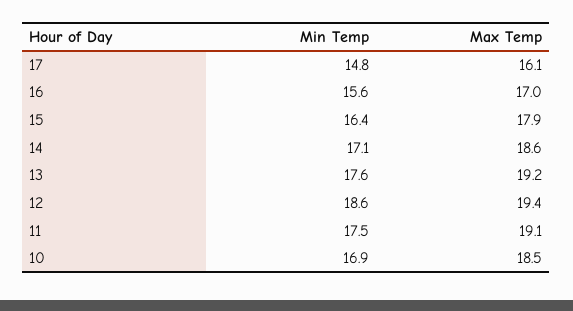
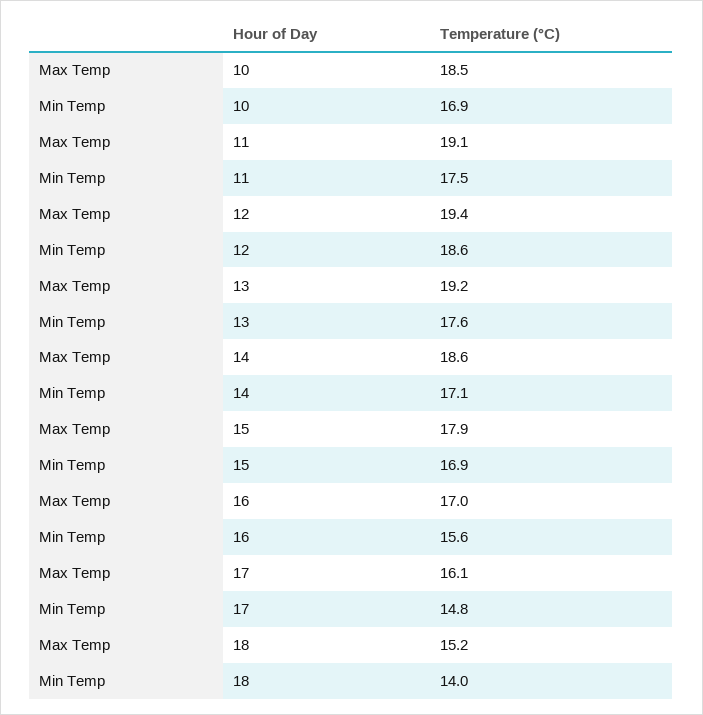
Min Temp, 15: 16.4 -> 16.9
Max Temp, 18: none -> 15.2
Min Temp, 18: none -> 14

